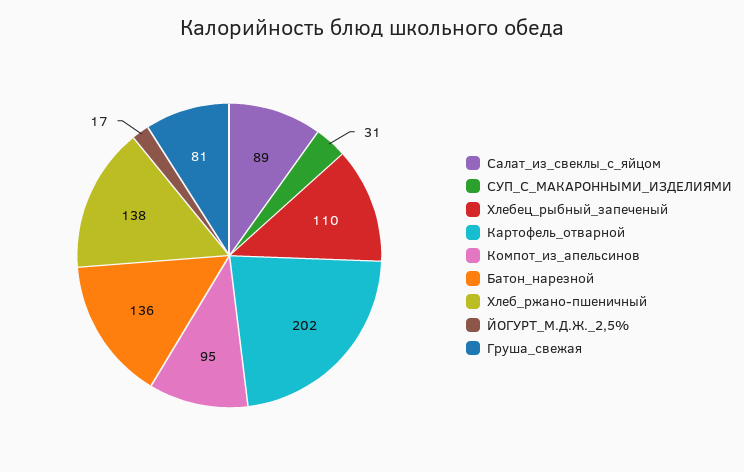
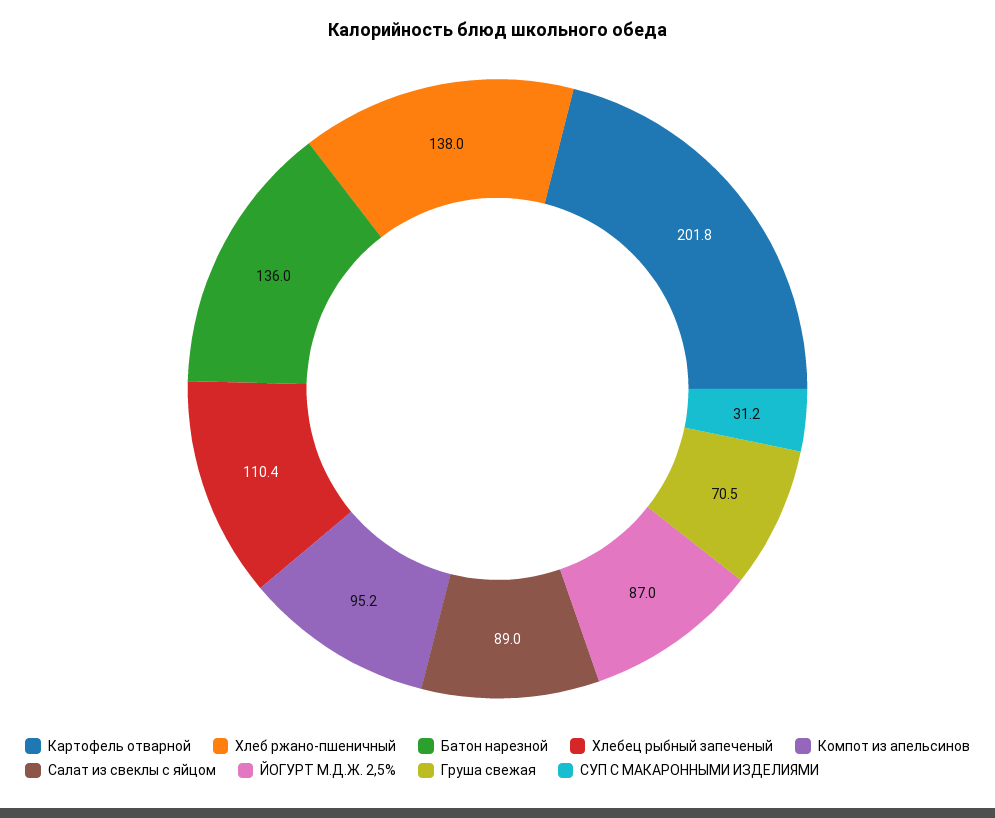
ЙОГУРТ_М.Д.Ж._2,5%: 17 -> 87
Груша_свежая: 81 -> 70.5

